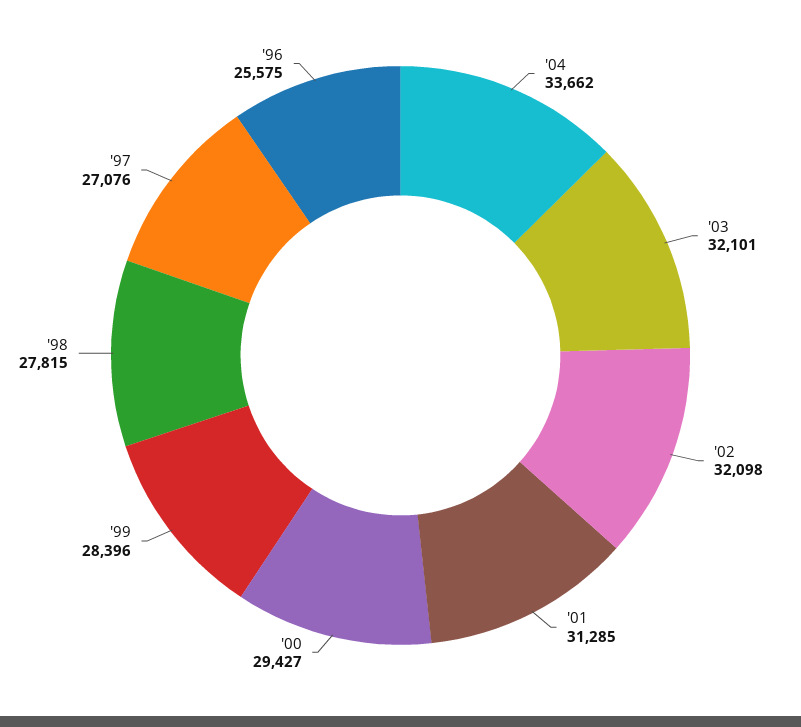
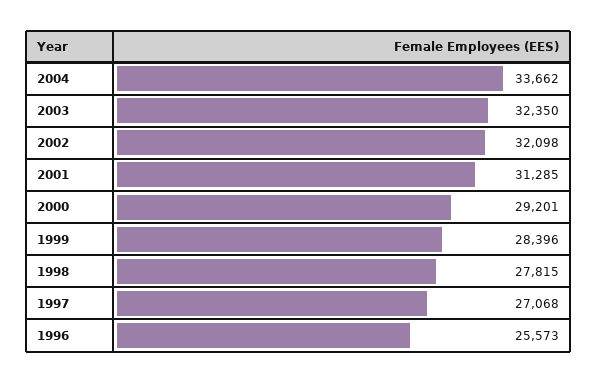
'03: 32101 -> 32350
'00: 29427 -> 29201
'97: 27076 -> 27068
'96: 25575 -> 25573

